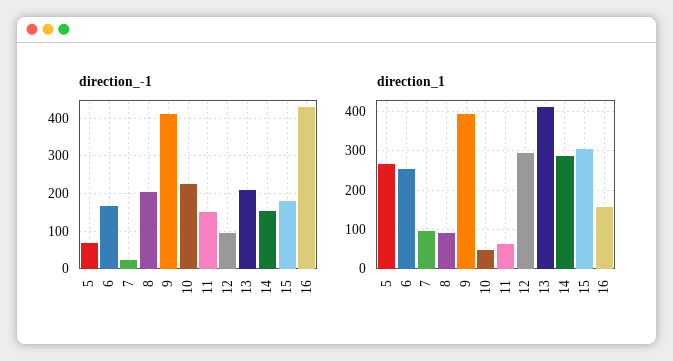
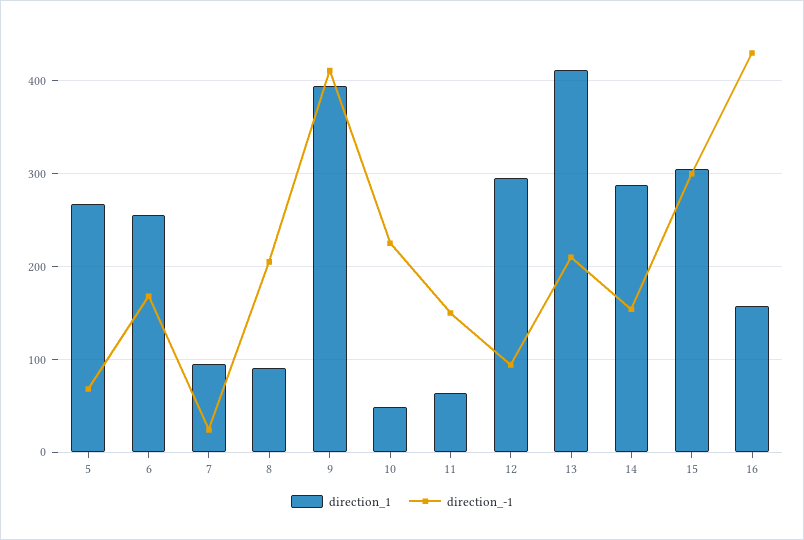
direction_-1, 15: 180 -> 300

